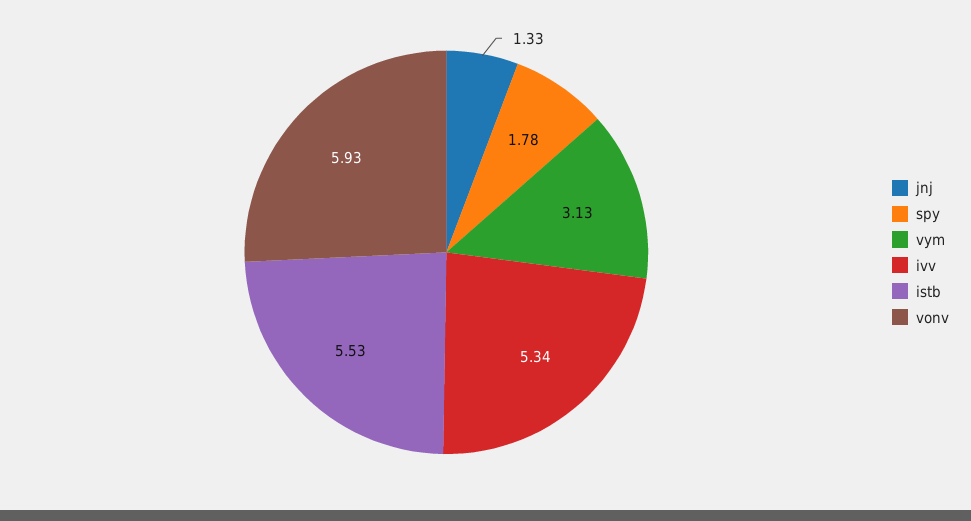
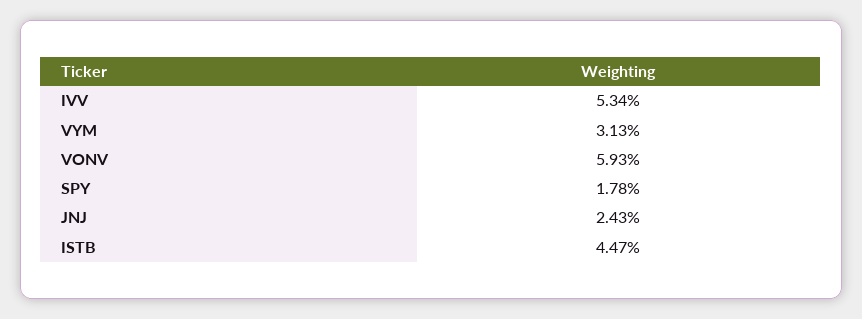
jnj: 1.33 -> 2.43
istb: 5.53 -> 4.47

